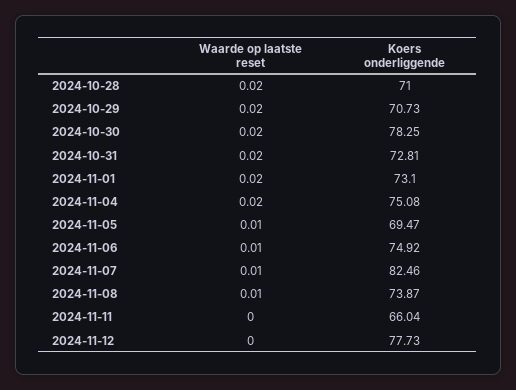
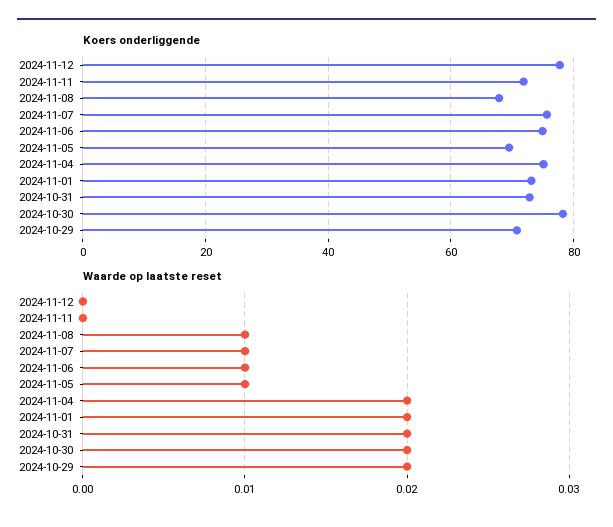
Waarde op laatste reset, 2024-10-28: 0.02 -> none
Koers onderliggende, 2024-10-28: 71 -> none
Koers onderliggende, 2024-11-07: 82.46 -> 76
Koers onderliggende, 2024-11-08: 73.87 -> 68
Koers onderliggende, 2024-11-11: 66.04 -> 72

